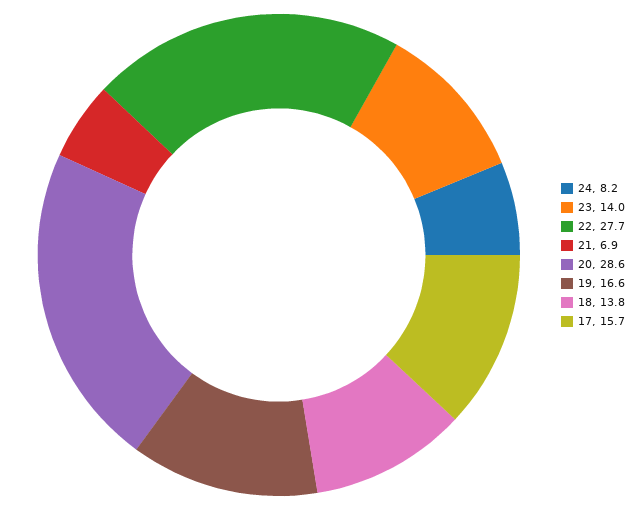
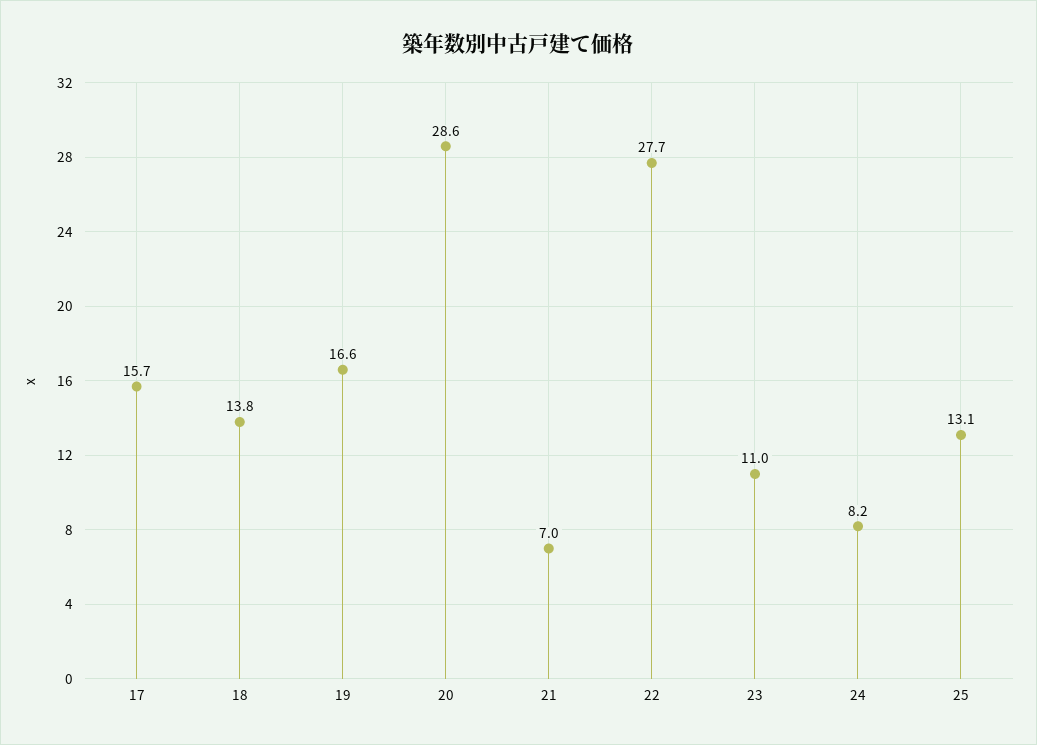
23: 14 -> 11
21: 6.9 -> 7
25: none -> 13.1

